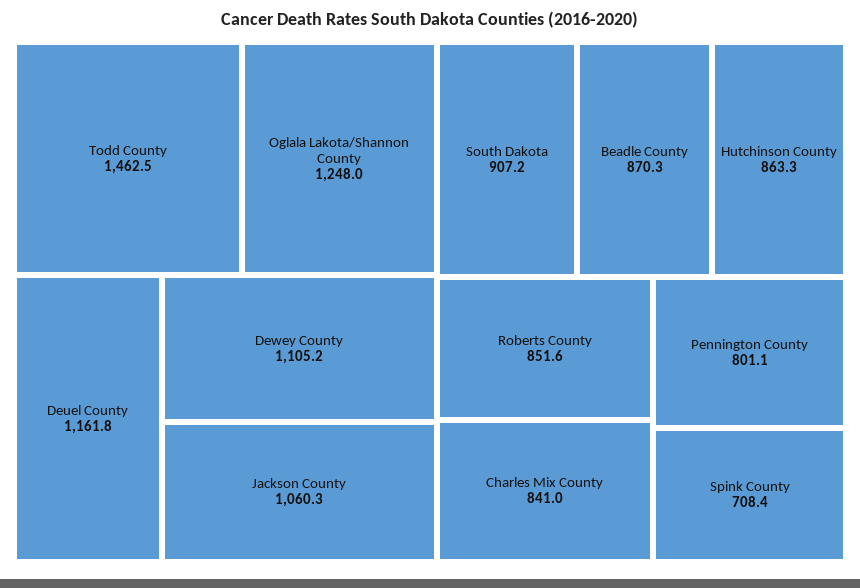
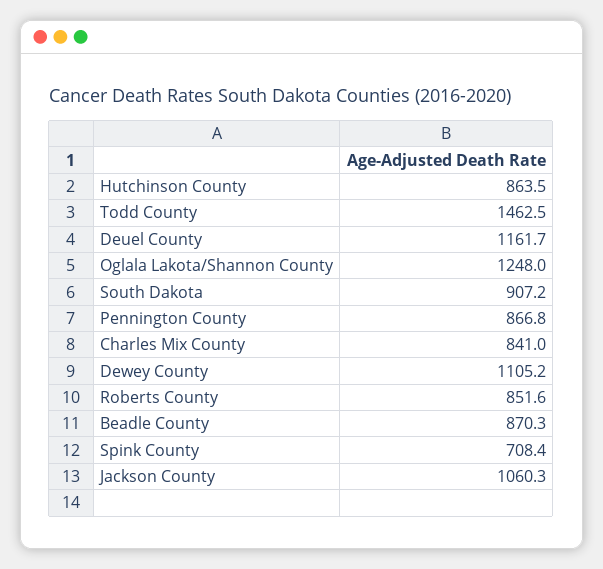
Deuel County: 1161.8 -> 1161.7
Hutchinson County: 863.3 -> 863.5
Pennington County: 801.1 -> 866.8

